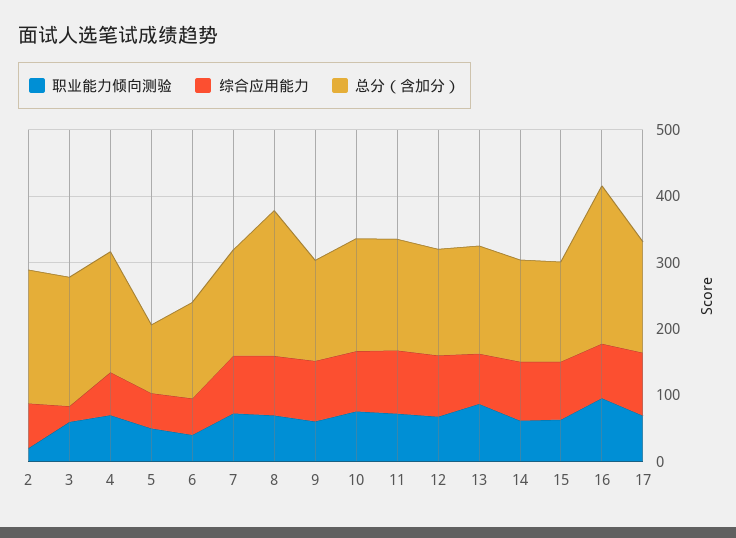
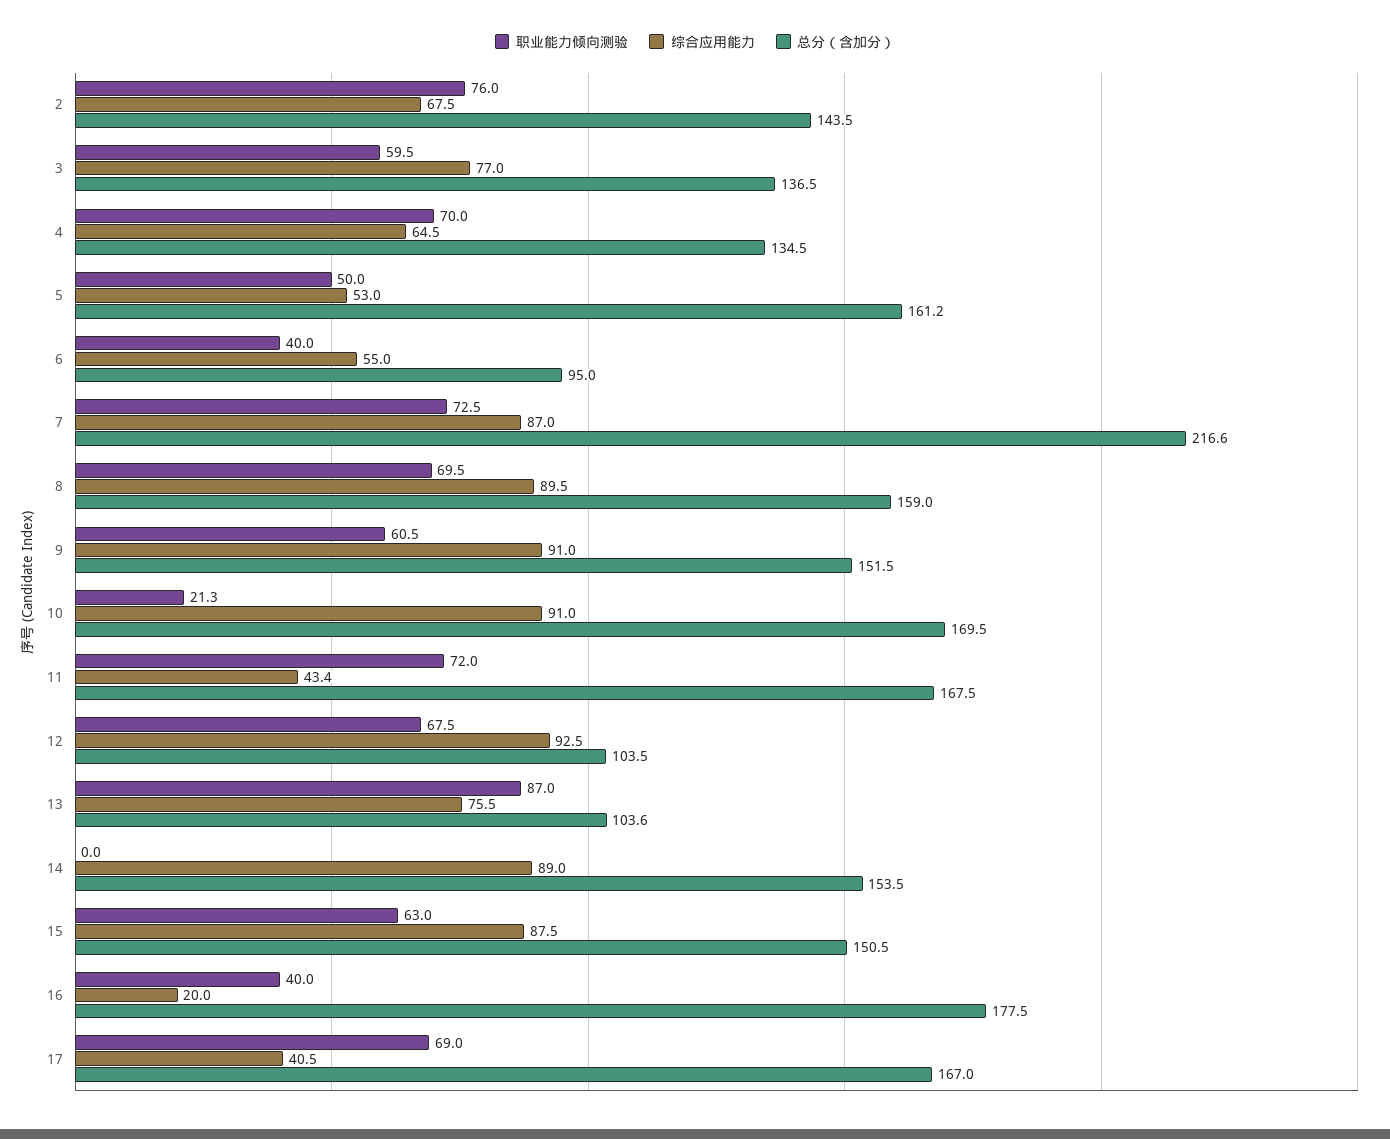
职业能力倾向测验, 2: 20 -> 76
总分（含加分）, 2: 200 -> 143.5
综合应用能力, 3: 20 -> 77
总分（含加分）, 3: 200 -> 136.5
总分（含加分）, 4: 180 -> 134.5
总分（含加分）, 5: 100 -> 161.2
总分（含加分）, 6: 140 -> 95
总分（含加分）, 7: 160 -> 216.6
总分（含加分）, 8: 220 -> 159
职业能力倾向测验, 10: 80 -> 21.3
综合应用能力, 11: 100 -> 43.4
总分（含加分）, 12: 160 -> 103.5
总分（含加分）, 13: 160 -> 103.6
职业能力倾向测验, 14: 60 -> 0
职业能力倾向测验, 16: 100 -> 40
综合应用能力, 16: 80 -> 20
总分（含加分）, 16: 240 -> 177.5
综合应用能力, 17: 100 -> 40.5

